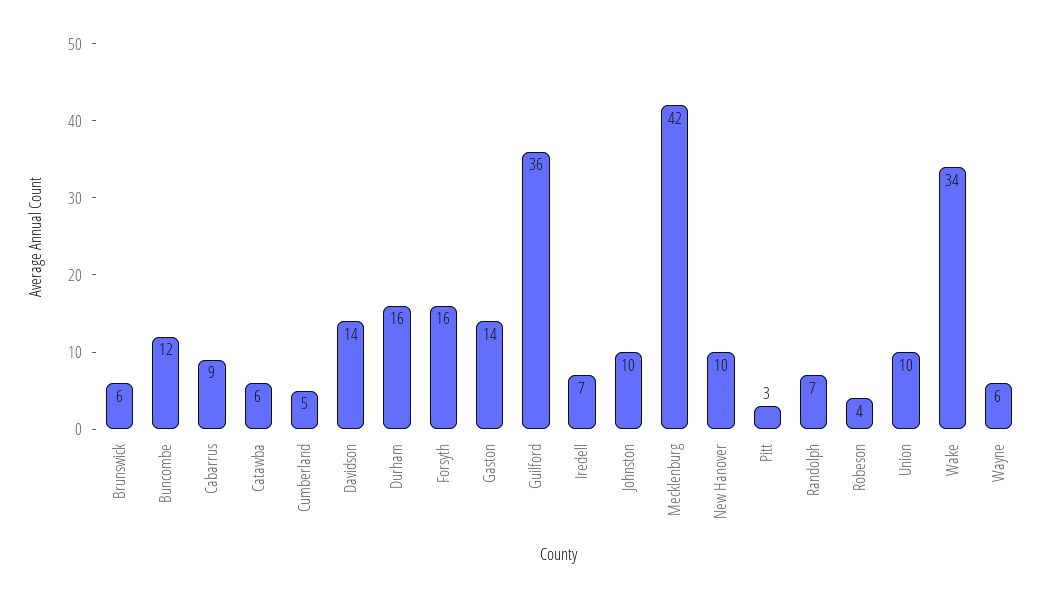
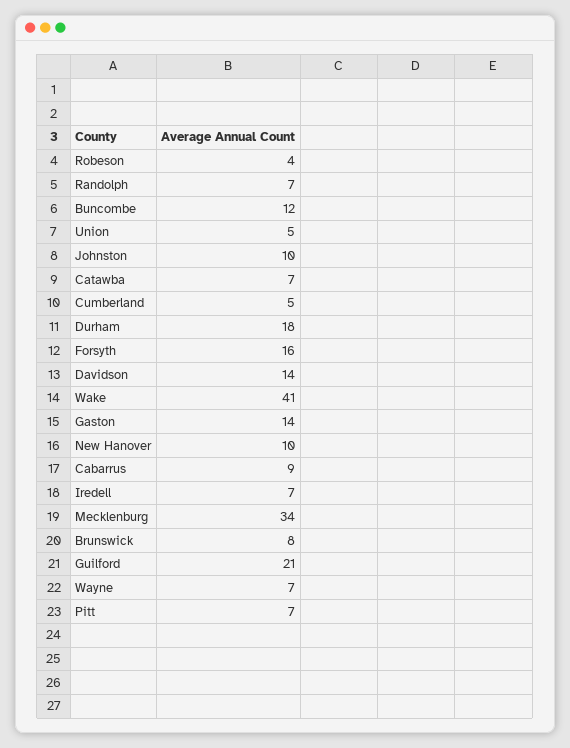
Brunswick: 6 -> 8
Catawba: 6 -> 7
Durham: 16 -> 18
Guilford: 36 -> 21
Mecklenburg: 42 -> 34
Pitt: 3 -> 7
Union: 10 -> 5
Wake: 34 -> 41
Wayne: 6 -> 7

